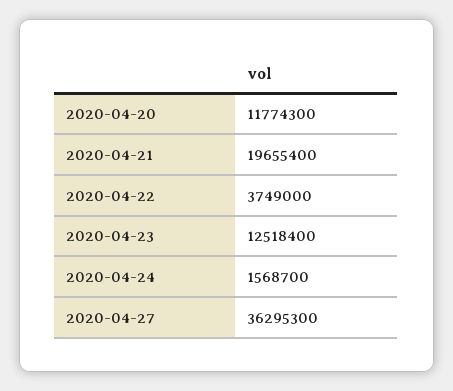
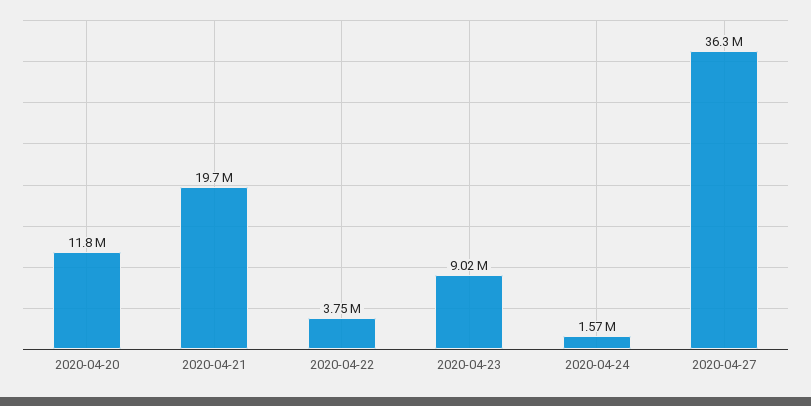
2020-04-23: 12518400 -> 9020000

